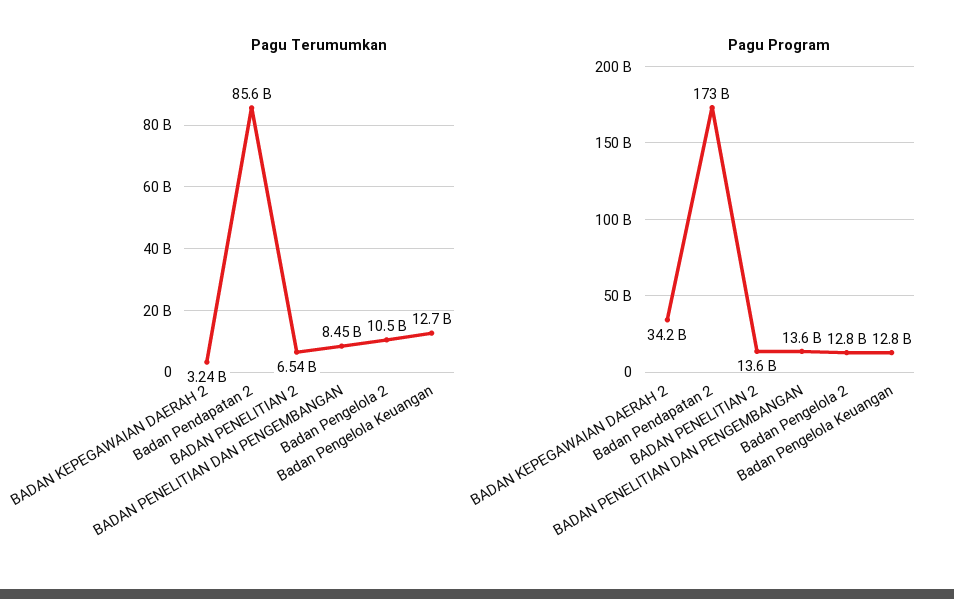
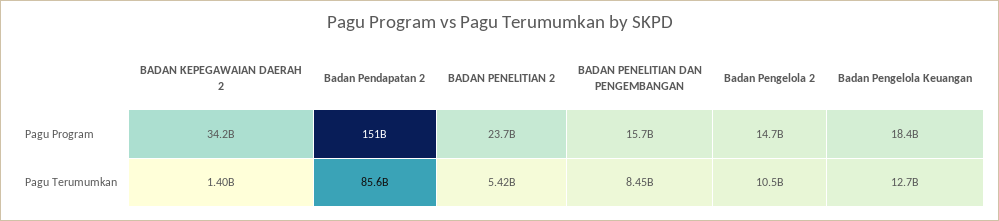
Pagu Terumumkan, BADAN KEPEGAWAIAN DAERAH 2: 3240000000 -> 1400000000
Pagu Terumumkan, BADAN PENELITIAN 2: 6540000000 -> 5420000000
Pagu Program, Badan Pendapatan 2: 173000000000 -> 151000000000
Pagu Program, BADAN PENELITIAN 2: 13600000000 -> 23700000000
Pagu Program, BADAN PENELITIAN DAN PENGEMBANGAN: 13600000000 -> 15700000000
Pagu Program, Badan Pengelola 2: 12800000000 -> 14700000000
Pagu Program, Badan Pengelola Keuangan: 12800000000 -> 18400000000

